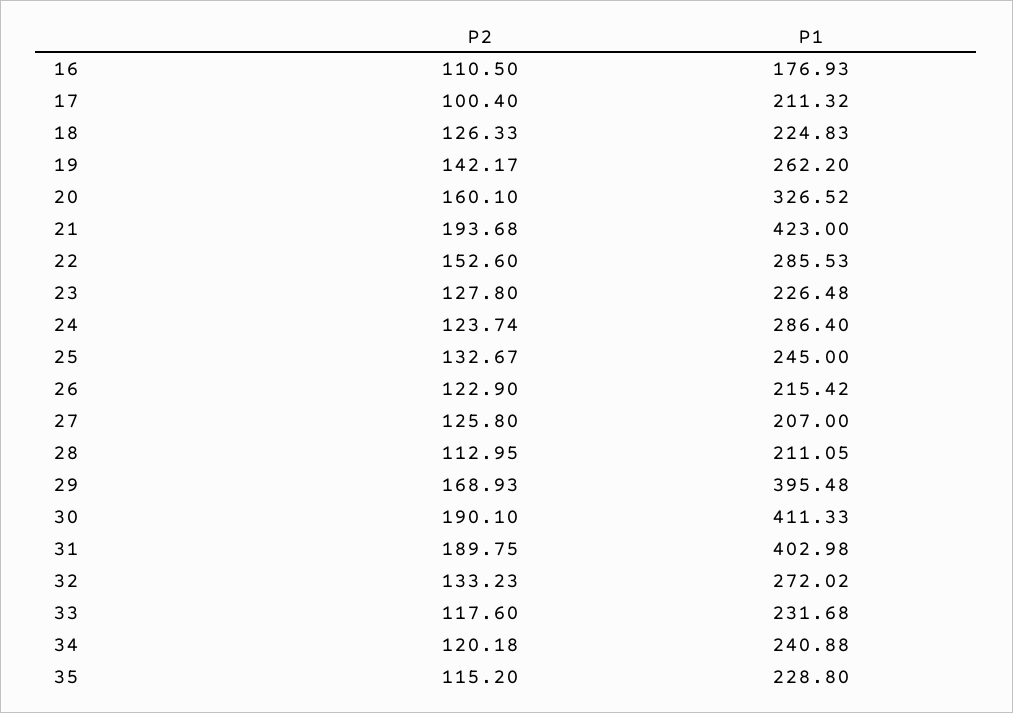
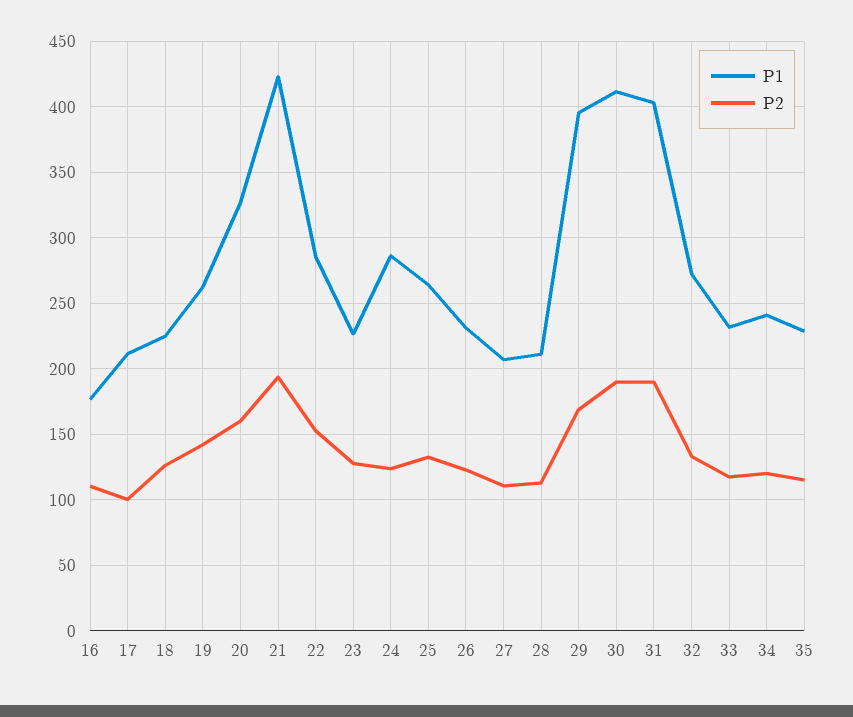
P1, 25: 245 -> 265
P1, 26: 215.42 -> 230
P2, 27: 125.8 -> 110

